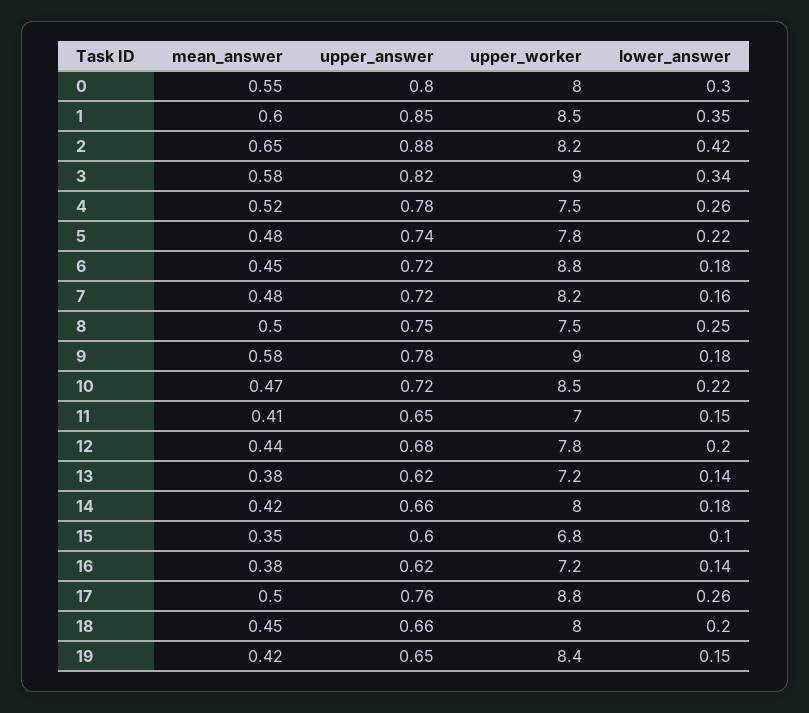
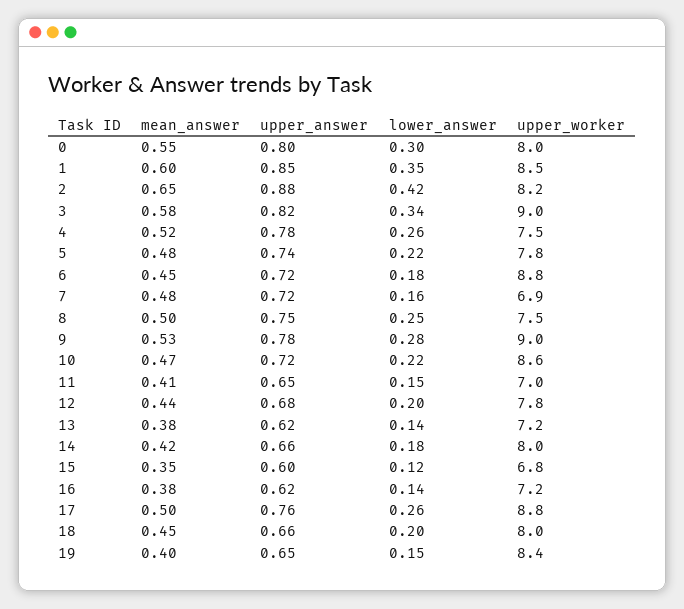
upper_worker, 7: 8.2 -> 6.9
mean_answer, 9: 0.58 -> 0.53
lower_answer, 9: 0.18 -> 0.28
upper_worker, 10: 8.5 -> 8.6
lower_answer, 15: 0.1 -> 0.12
mean_answer, 19: 0.42 -> 0.4

